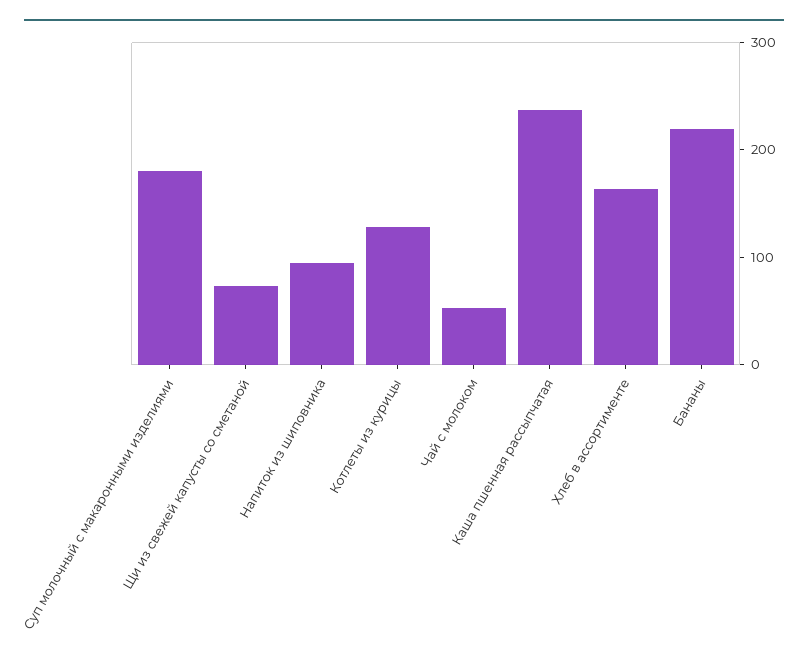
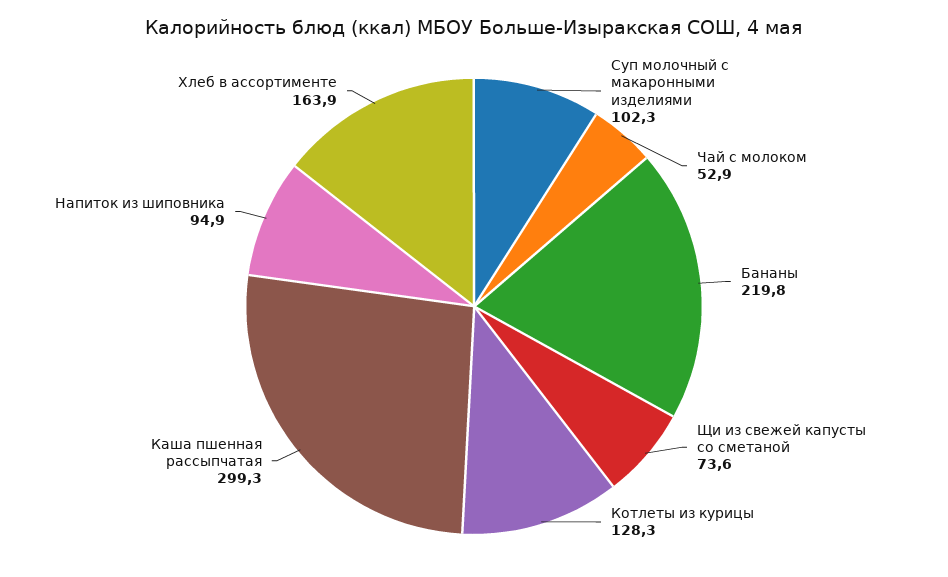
Суп молочный с макаронными изделиями: 180 -> 102.3
Каша пшенная рассыпчатая: 240 -> 299.3

